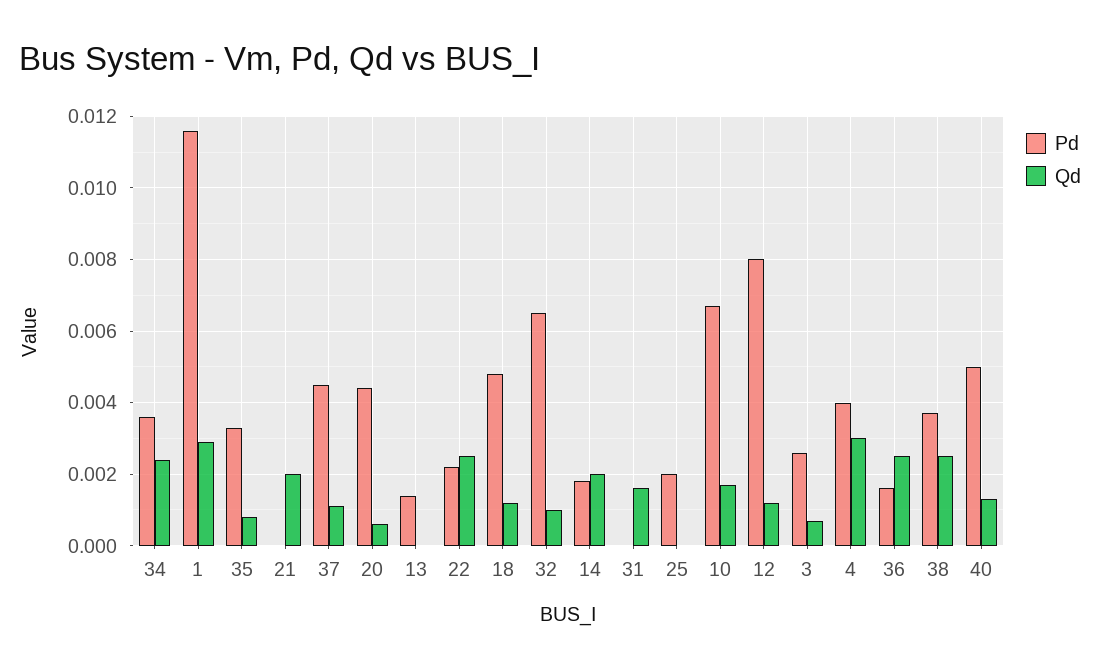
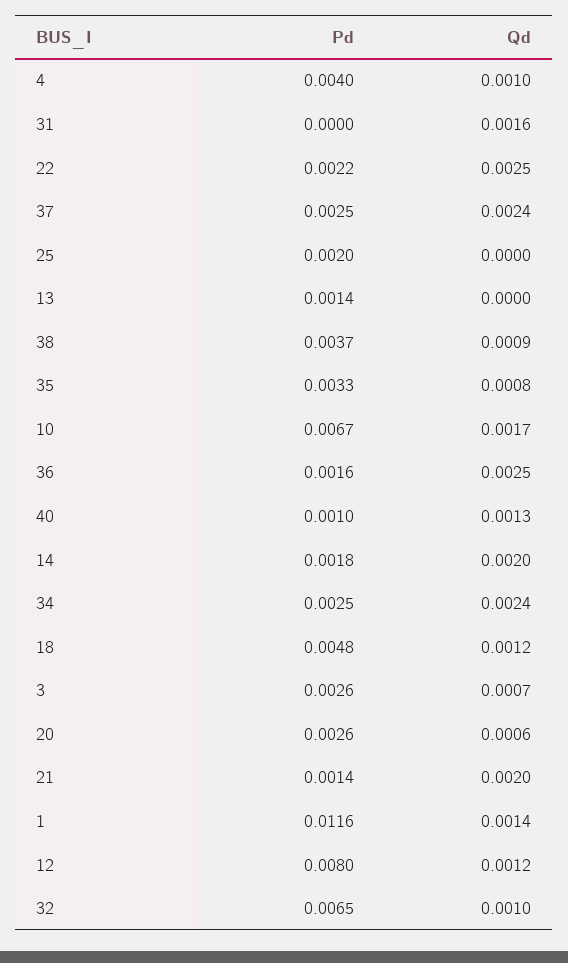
Pd, 34: 0.0035 -> 0.0025
Qd, 1: 0.003 -> 0.0014
Pd, 21: 0 -> 0.0014
Pd, 37: 0.0045 -> 0.0025
Qd, 37: 0.001 -> 0.0024
Pd, 20: 0.0045 -> 0.0026
Qd, 4: 0.003 -> 0.001
Qd, 38: 0.0025 -> 0.0009
Pd, 40: 0.005 -> 0.001

